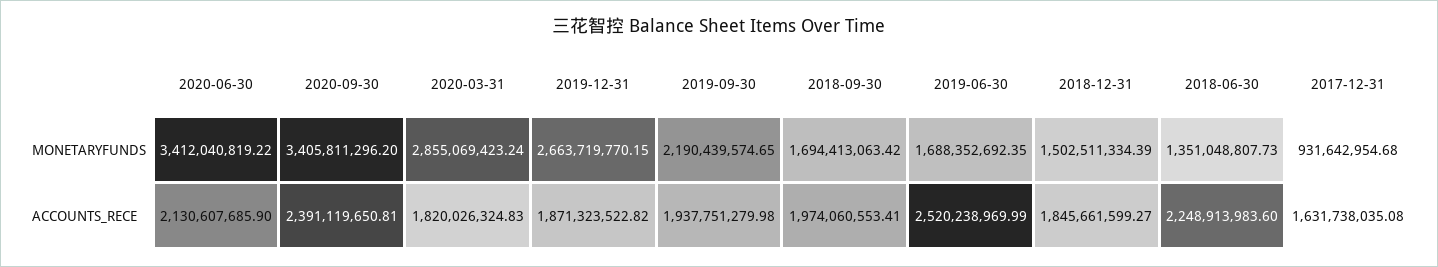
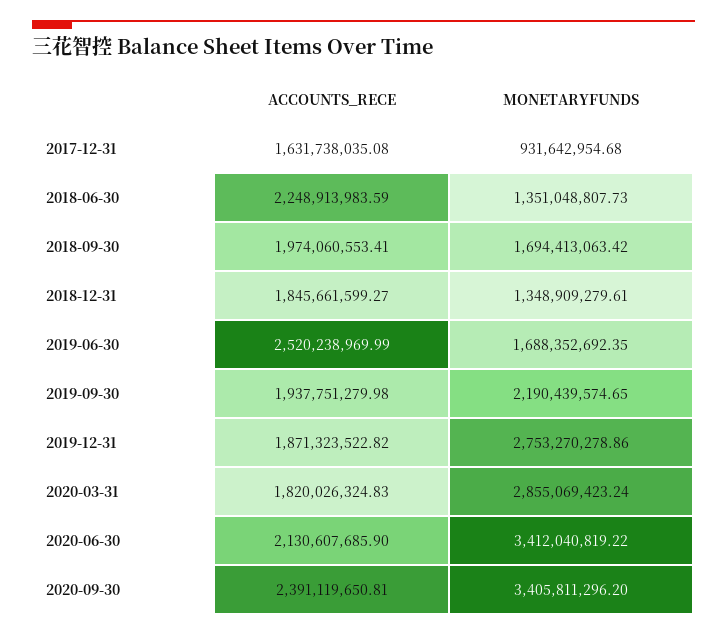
2019-12-31, MONETARYFUNDS: 2663719770.15 -> 2753270278.86
2018-12-31, MONETARYFUNDS: 1502511334.39 -> 1348909279.61
2018-06-30, ACCOUNTS_RECE: 2248913983.6 -> 2248913983.59

